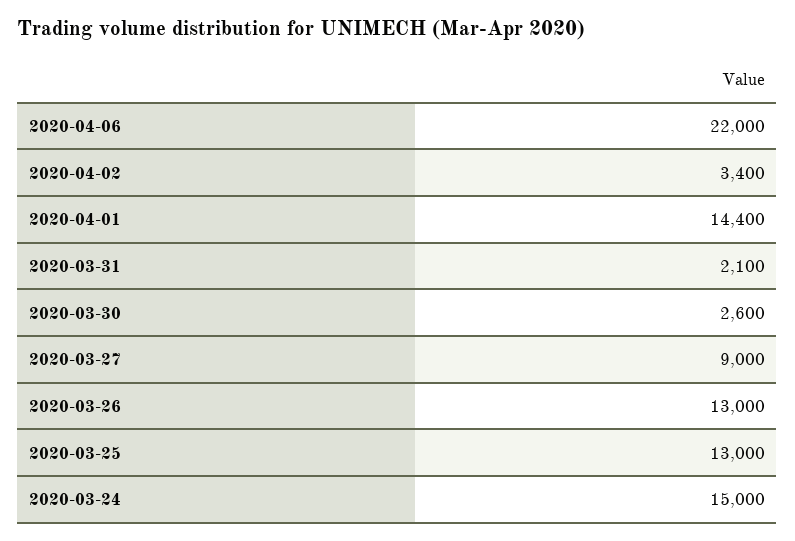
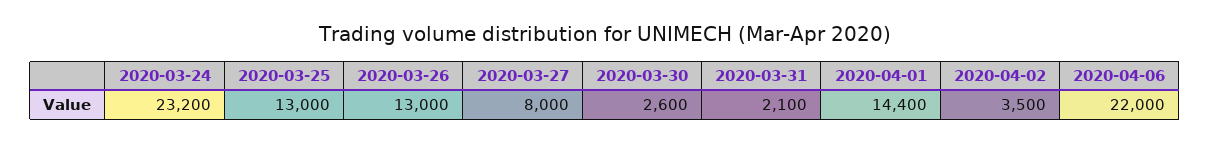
2020-04-02: 3400 -> 3500
2020-03-27: 9000 -> 8000
2020-03-24: 15000 -> 23200

